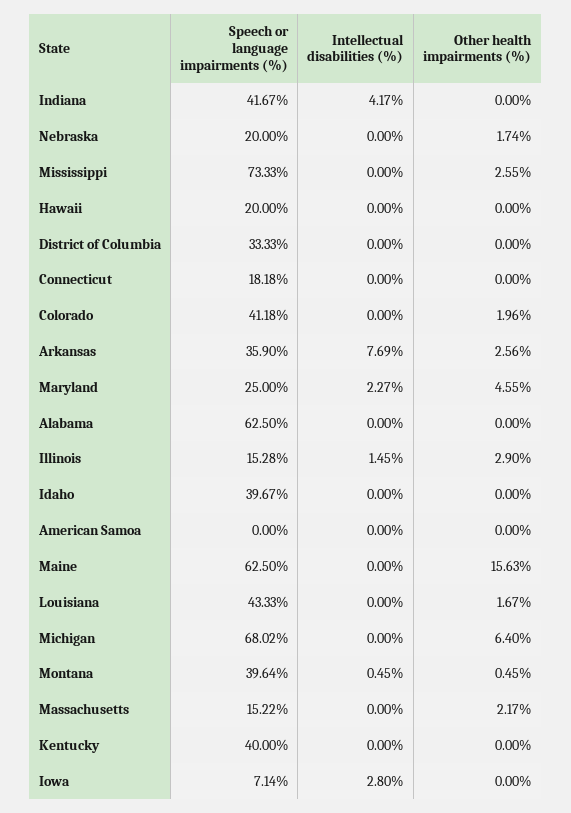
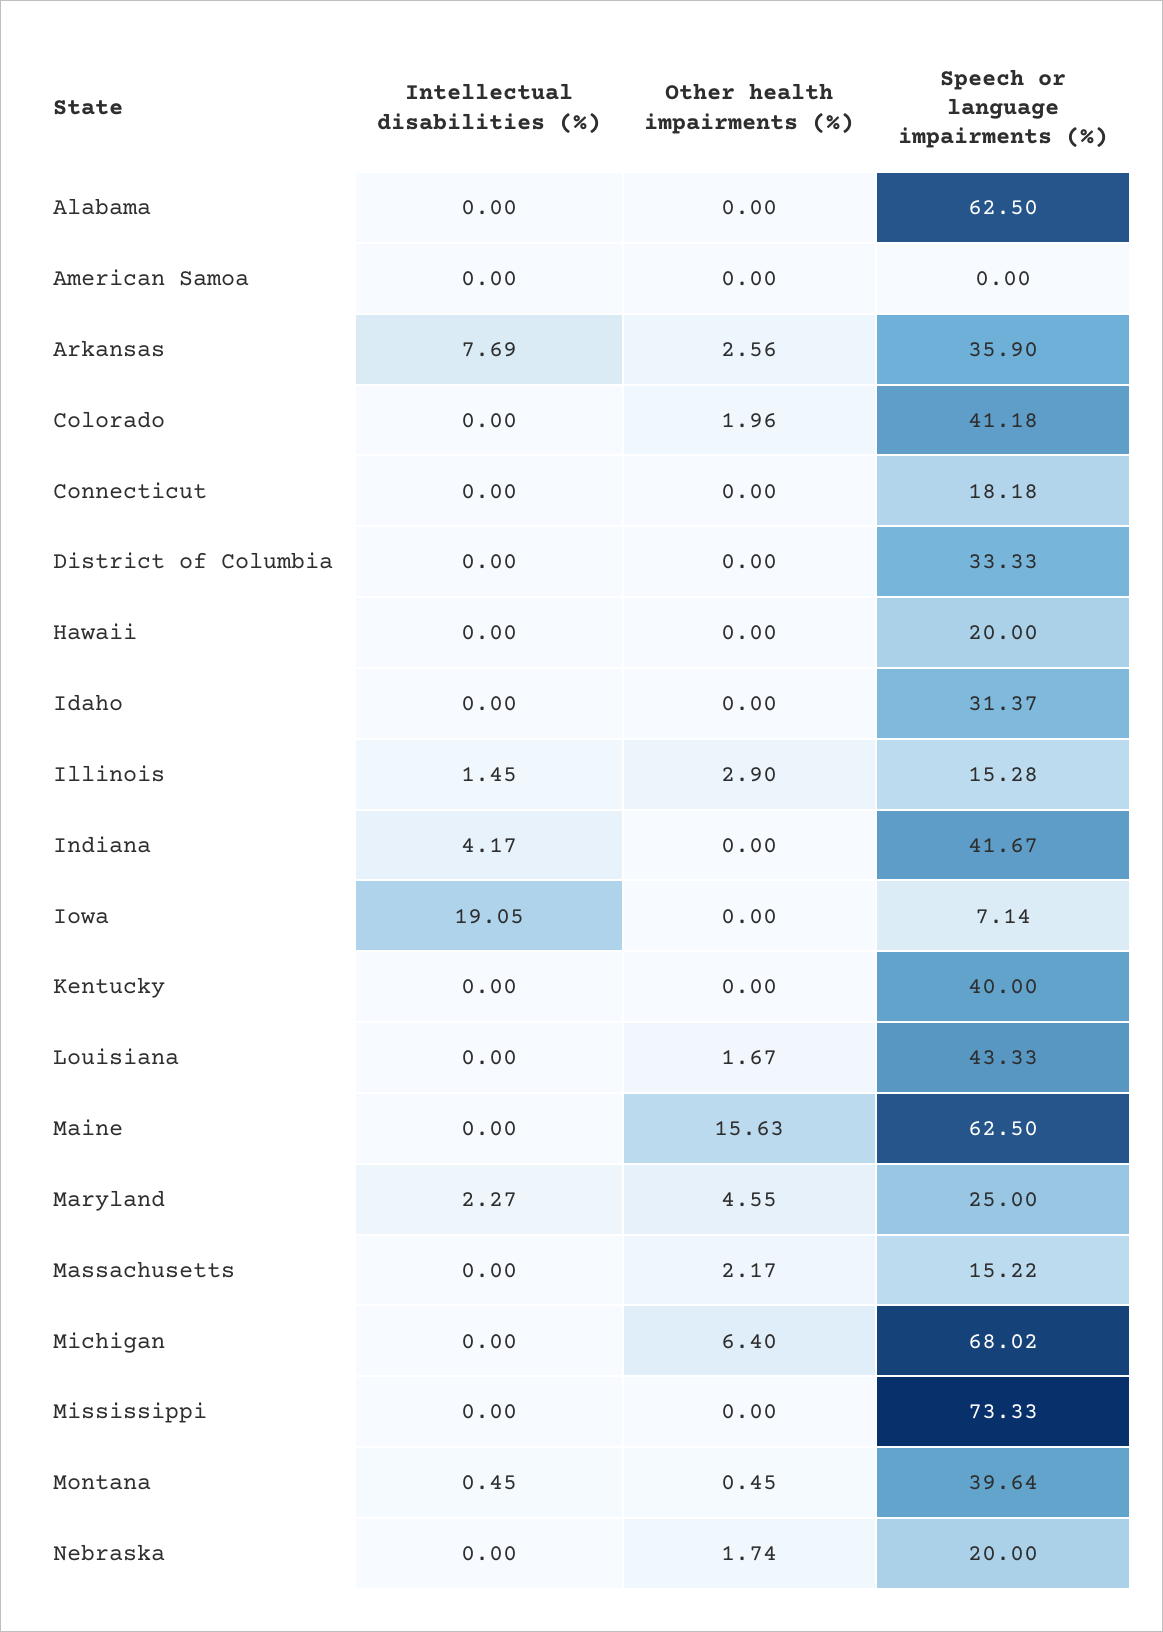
Other health impairments (%), Mississippi: 2.55 -> 0
Speech or language impairments (%), Idaho: 39.67 -> 31.37
Intellectual disabilities (%), Iowa: 2.8 -> 19.05

